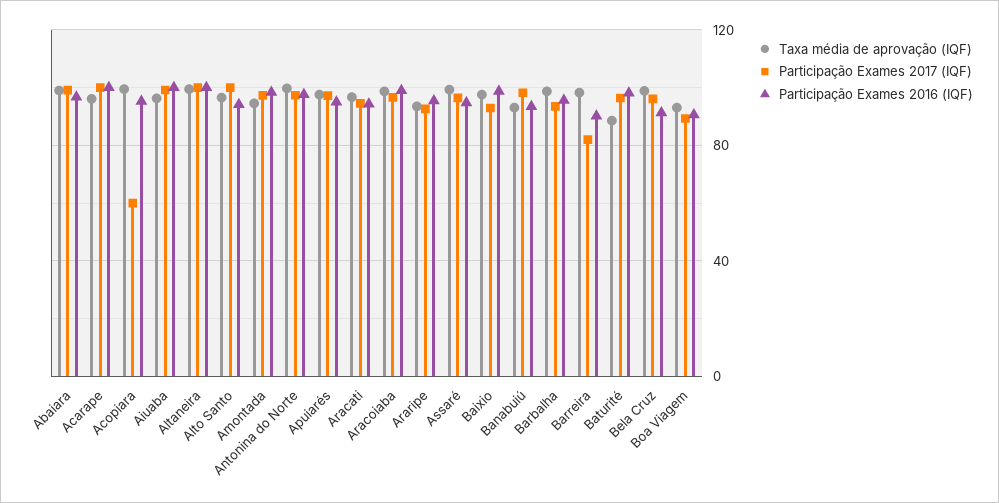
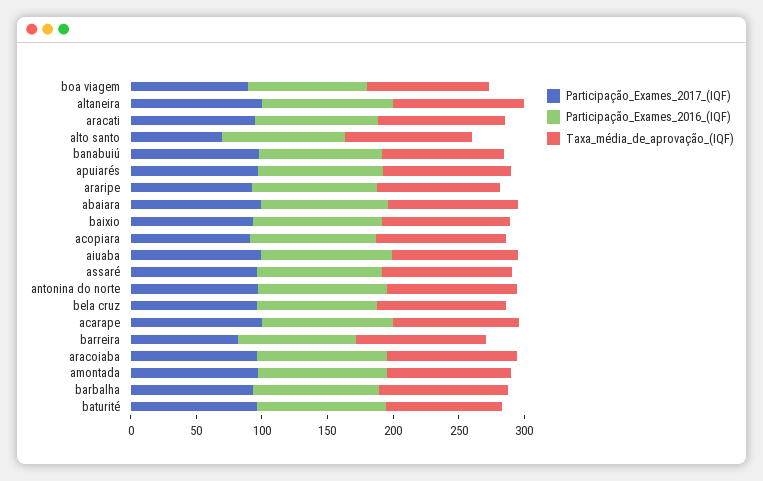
Participação Exames 2017 (IQF), Acopiara: 60 -> 90
Participação Exames 2017 (IQF), Alto Santo: 100 -> 70

